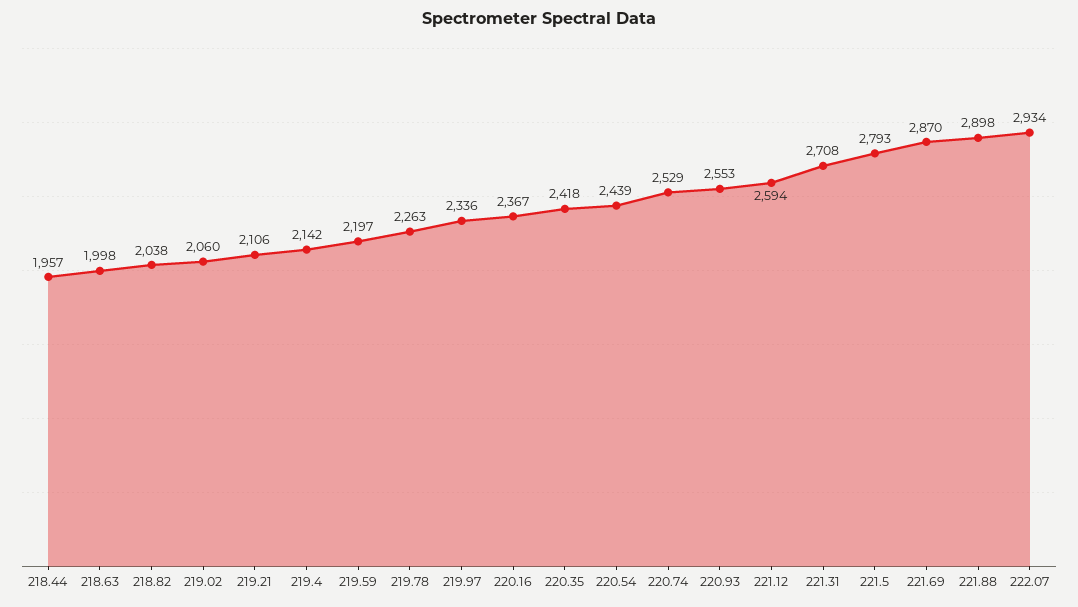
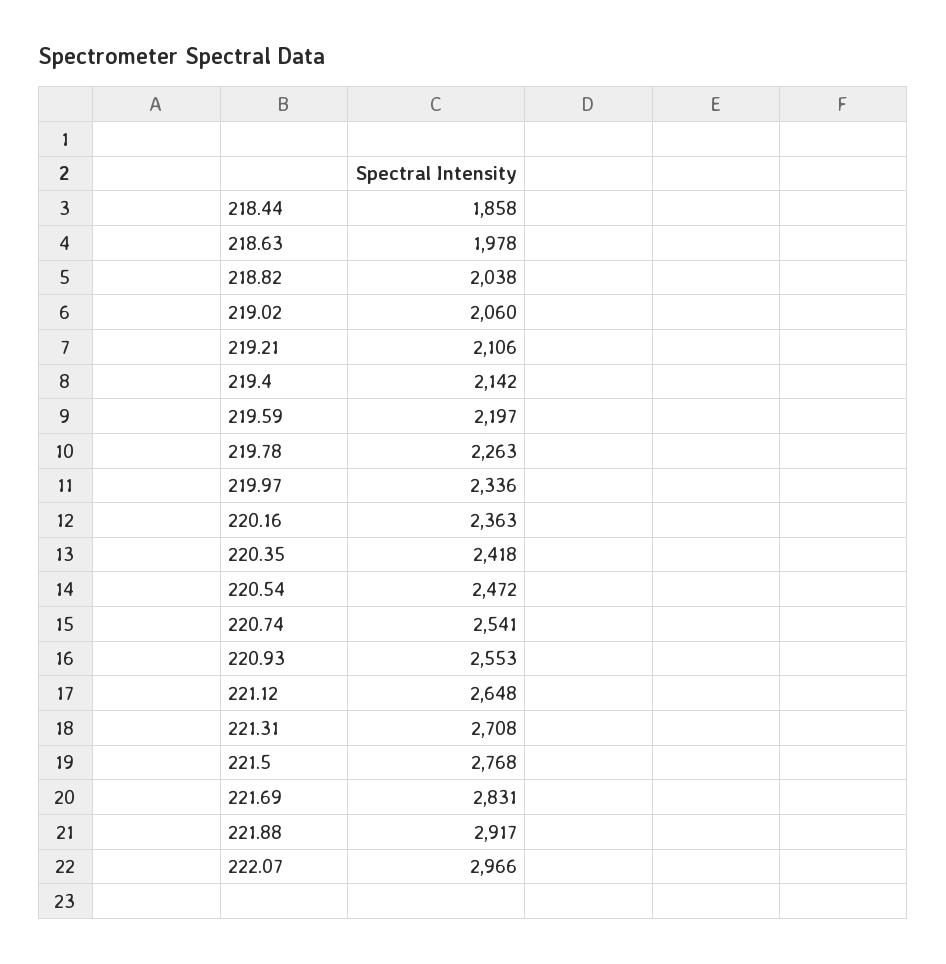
218.44: 1957 -> 1858
218.63: 1998 -> 1978
220.16: 2367 -> 2363
220.54: 2439 -> 2472
220.74: 2529 -> 2541
221.12: 2594 -> 2648
221.5: 2793 -> 2768
221.69: 2870 -> 2831
221.88: 2898 -> 2917
222.07: 2934 -> 2966

